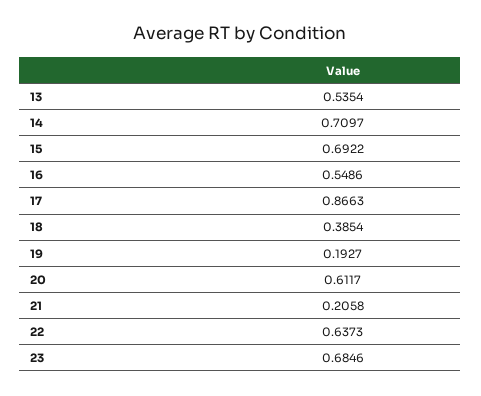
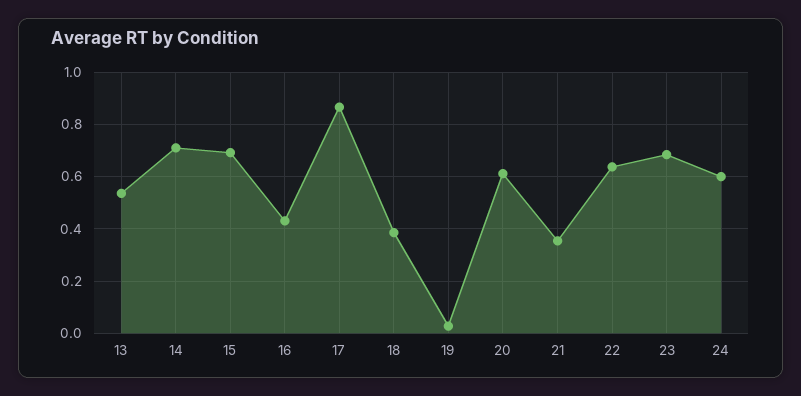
16: 0.5486 -> 0.425
19: 0.1927 -> 0.025
21: 0.2058 -> 0.35
24: none -> 0.6

